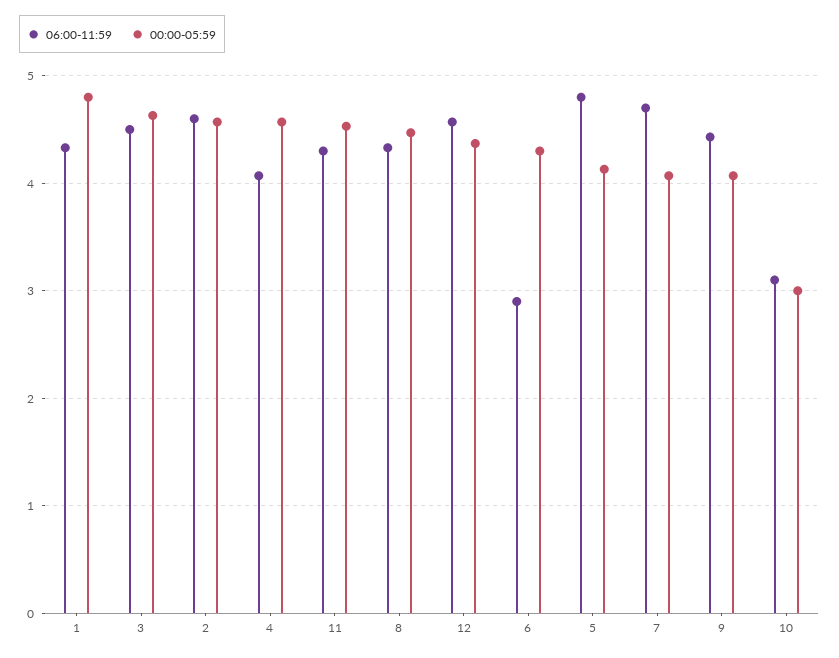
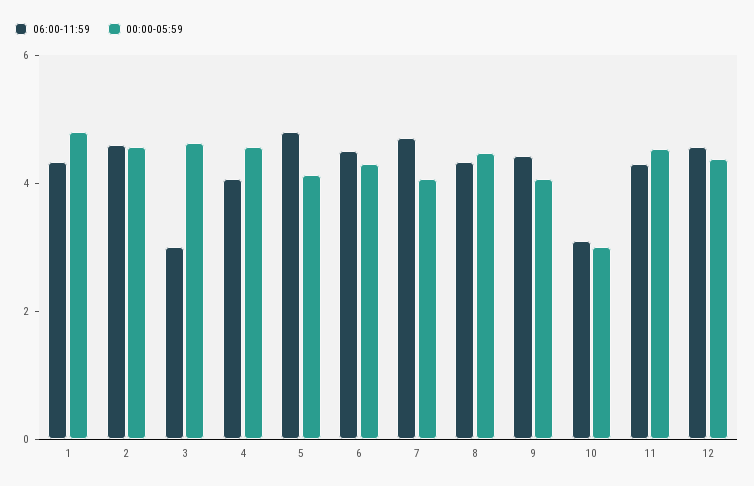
06:00-11:59, 3: 4.5 -> 3
06:00-11:59, 6: 2.9 -> 4.5

